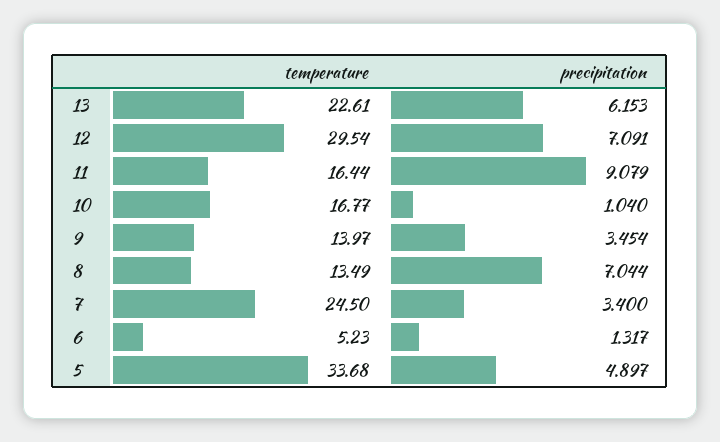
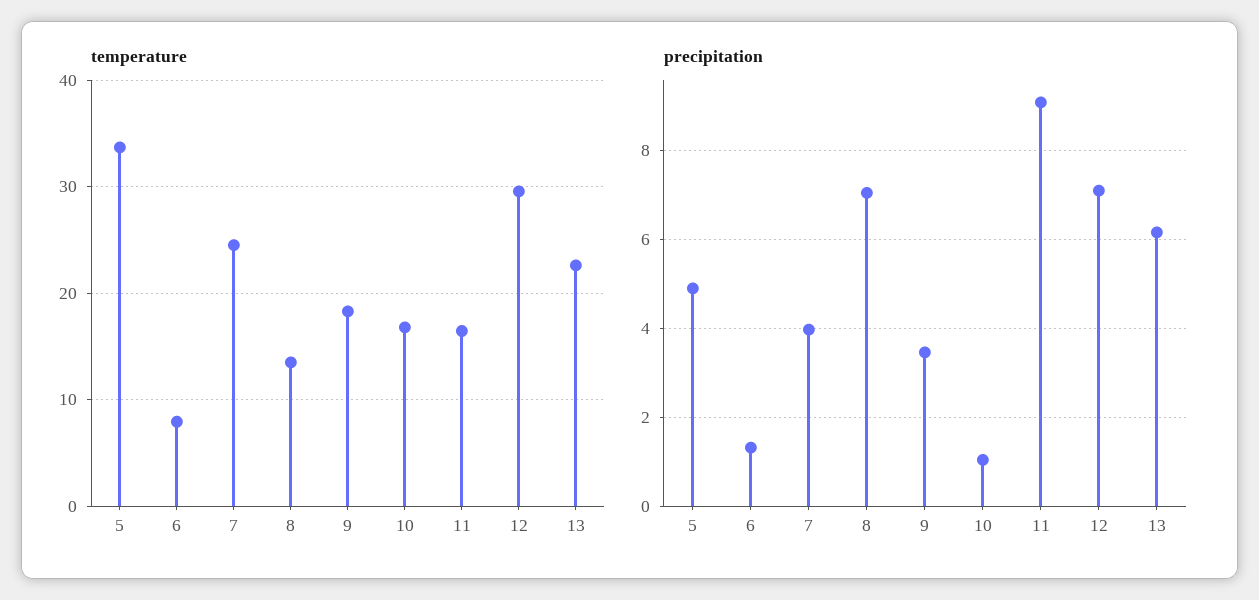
temperature, 9: 13.97 -> 18
precipitation, 7: 3.4 -> 4
temperature, 6: 5.23 -> 8

